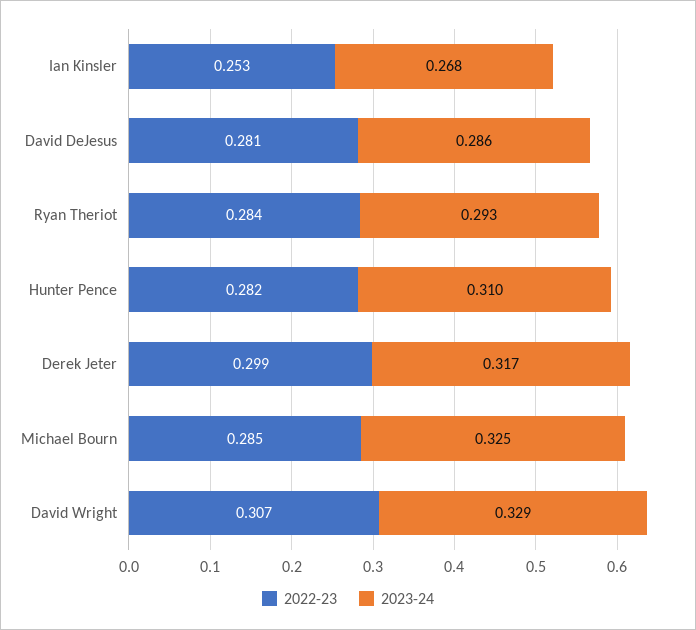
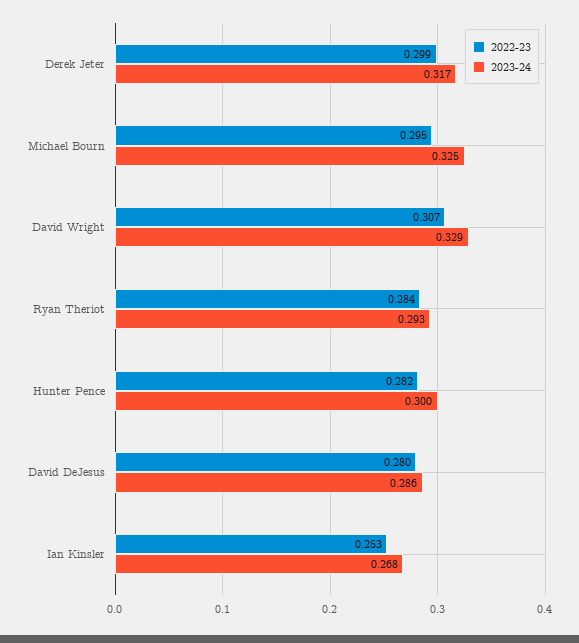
2022-23, David DeJesus: 0.281 -> 0.28
2023-24, Hunter Pence: 0.31 -> 0.3
2022-23, Michael Bourn: 0.285 -> 0.295

